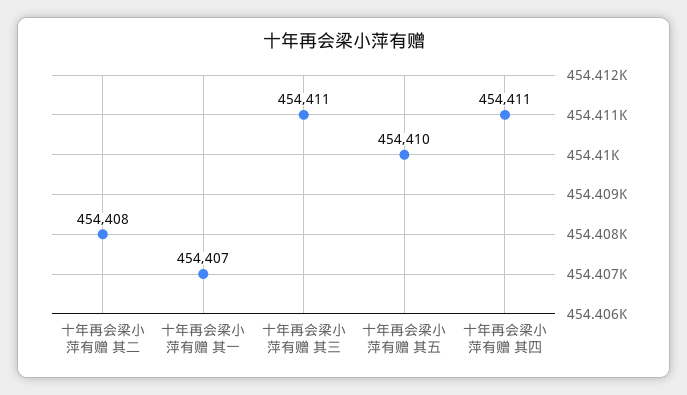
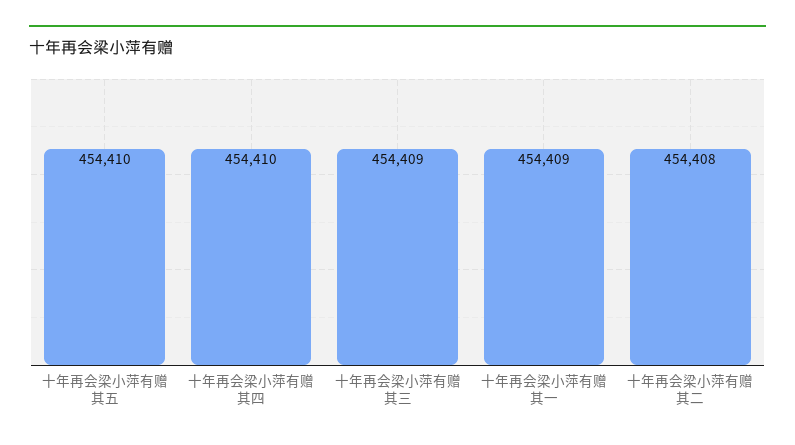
十年再会梁小萍有赠 其一: 454407 -> 454409
十年再会梁小萍有赠 其三: 454411 -> 454409
十年再会梁小萍有赠 其四: 454411 -> 454410

